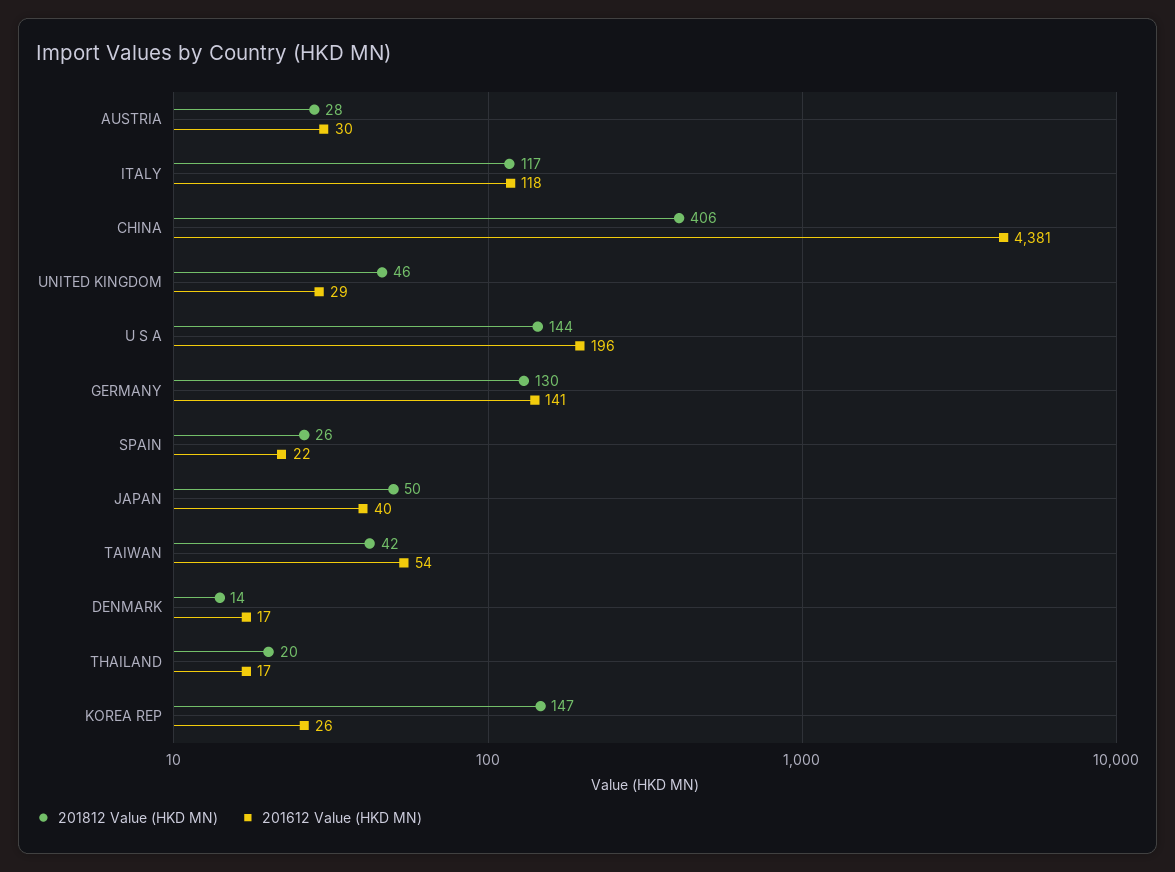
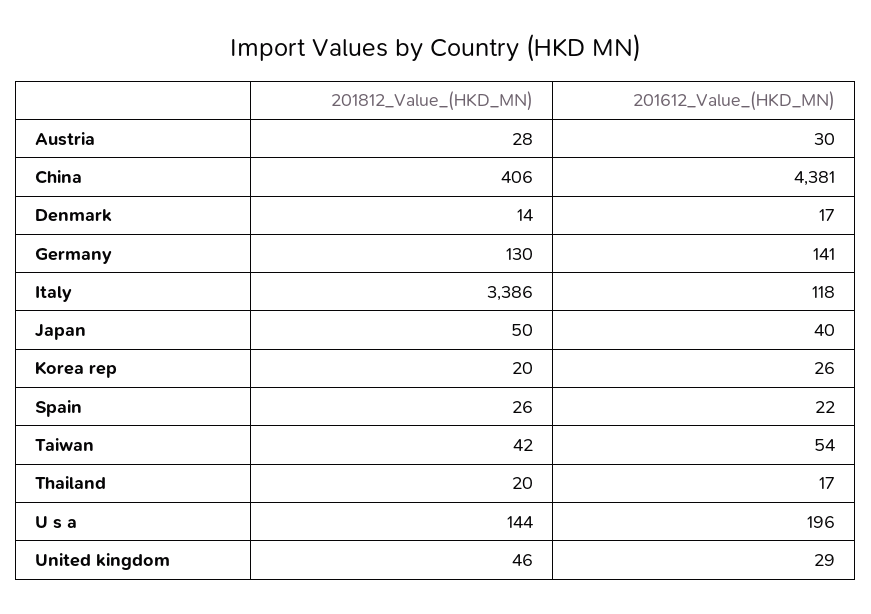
201812 Value (HKD MN), ITALY: 117 -> 3386
201812 Value (HKD MN), KOREA REP: 147 -> 20

